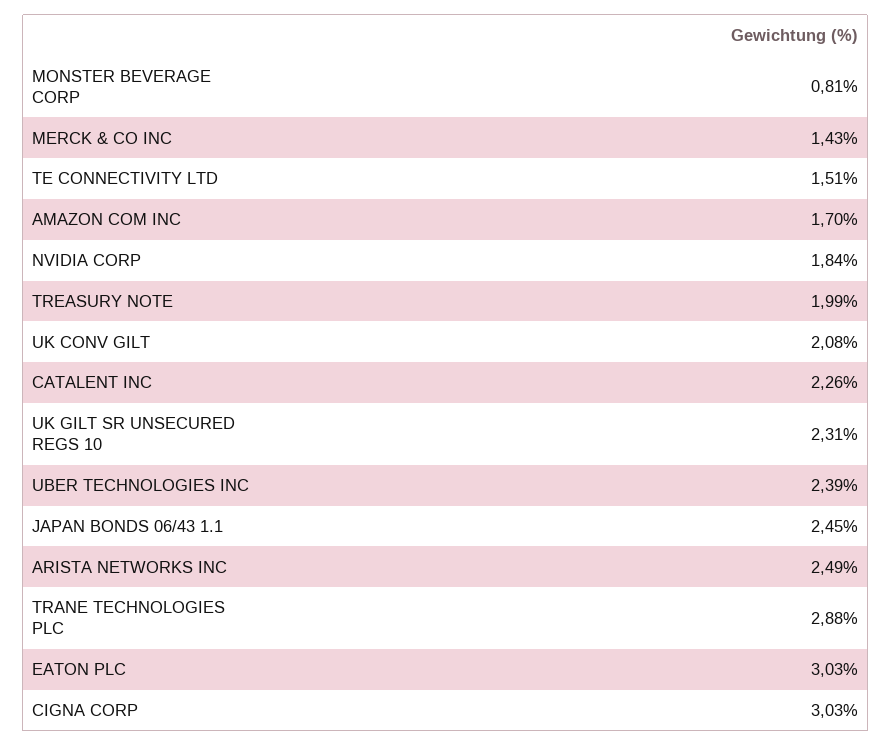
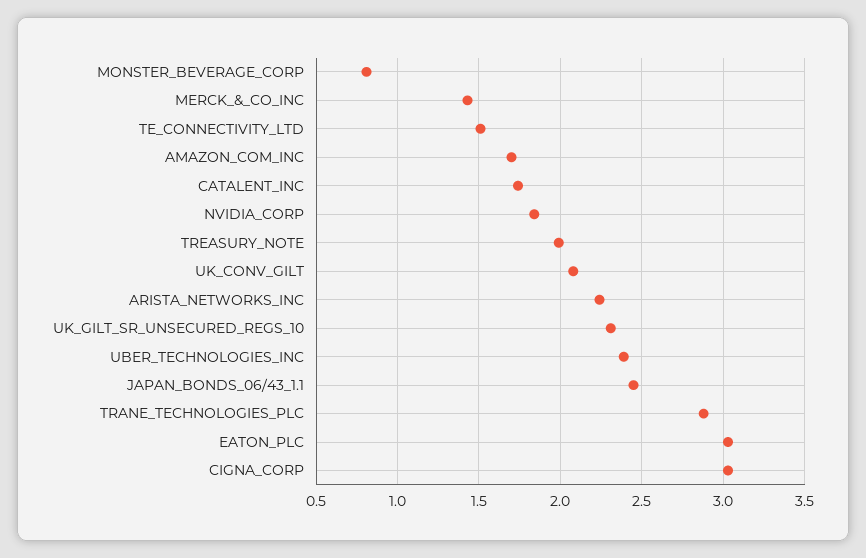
CATALENT INC: 2.26 -> 1.75
ARISTA NETWORKS INC: 2.49 -> 2.25

